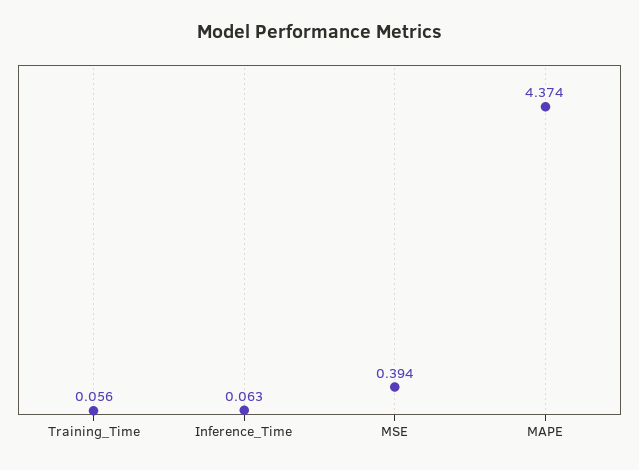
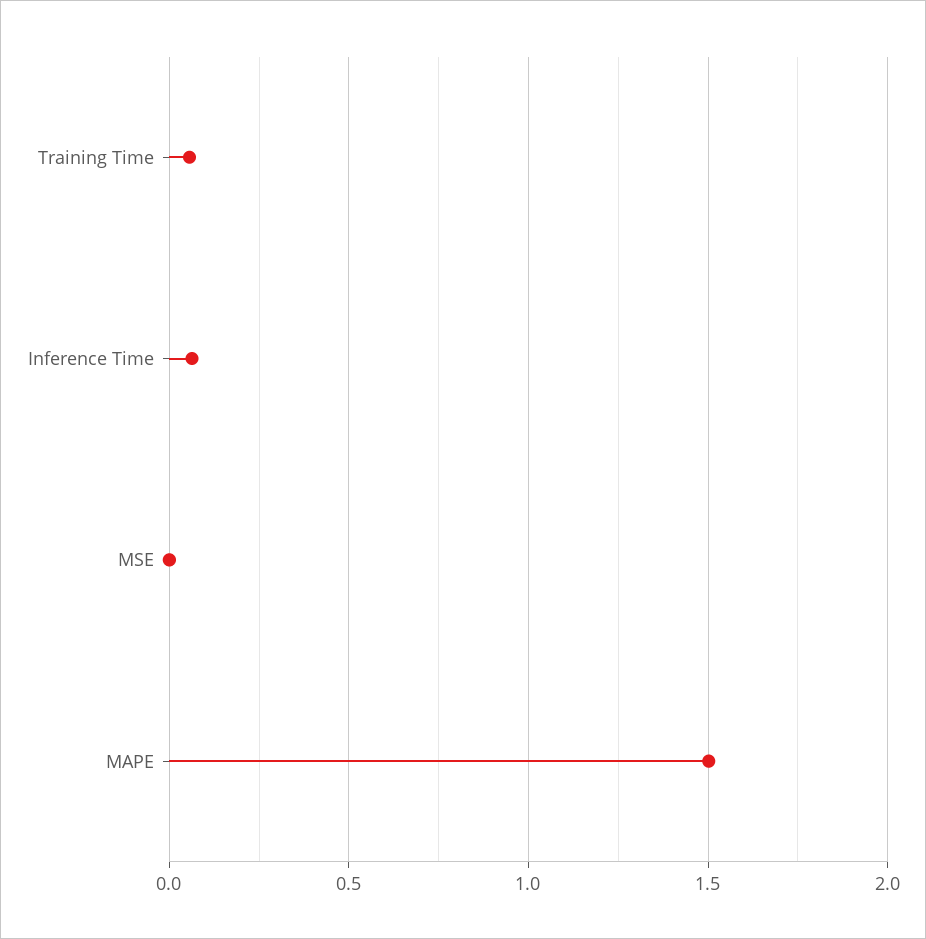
MSE: 0.394 -> 0
MAPE: 4.374 -> 1.5

